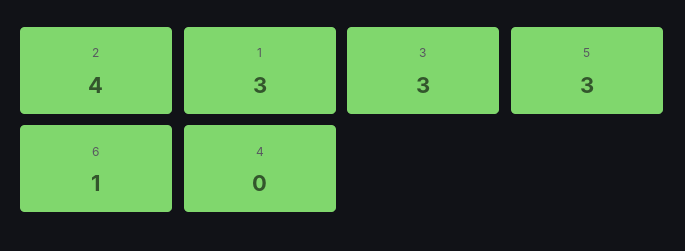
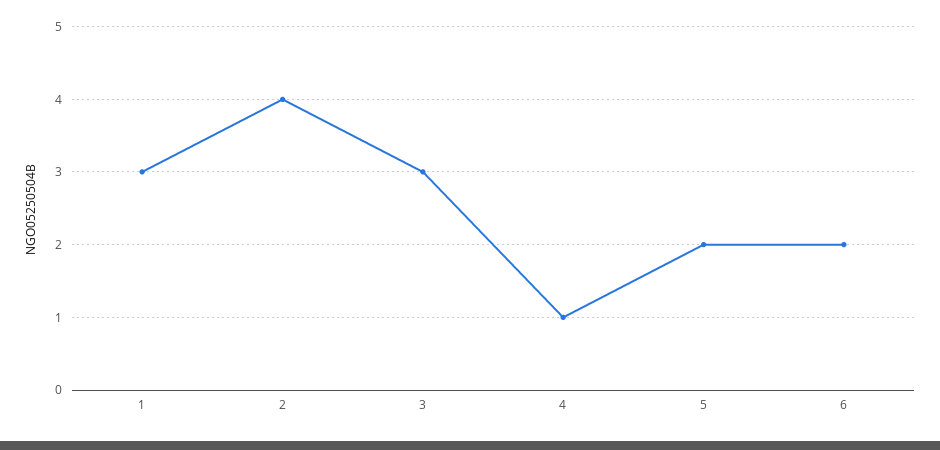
5: 3 -> 2
6: 1 -> 2
4: 0 -> 1

